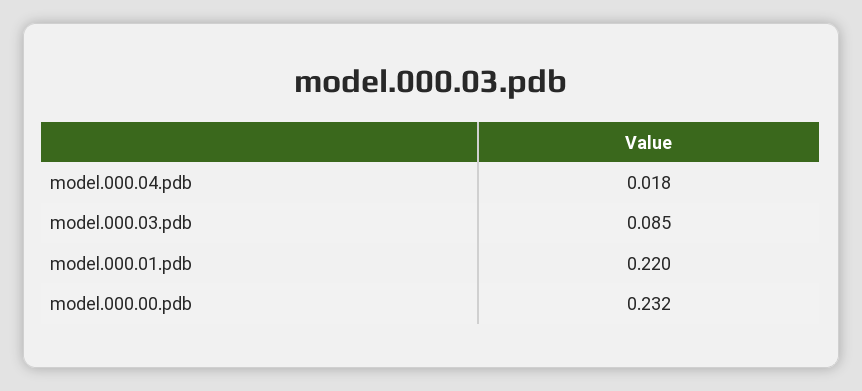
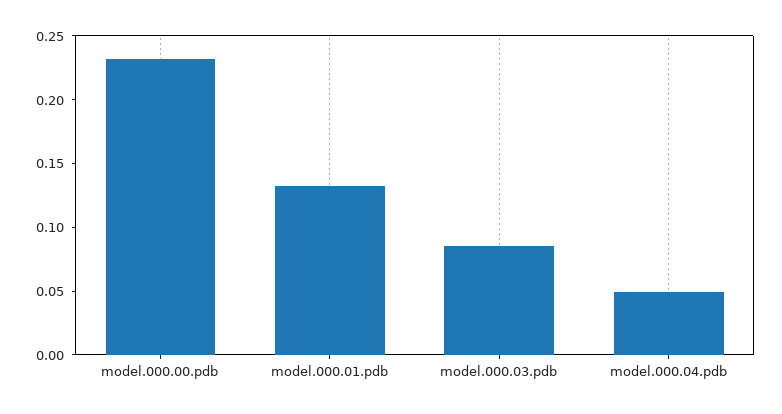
model.000.04.pdb: 0.018 -> 0.05
model.000.01.pdb: 0.22 -> 0.13

